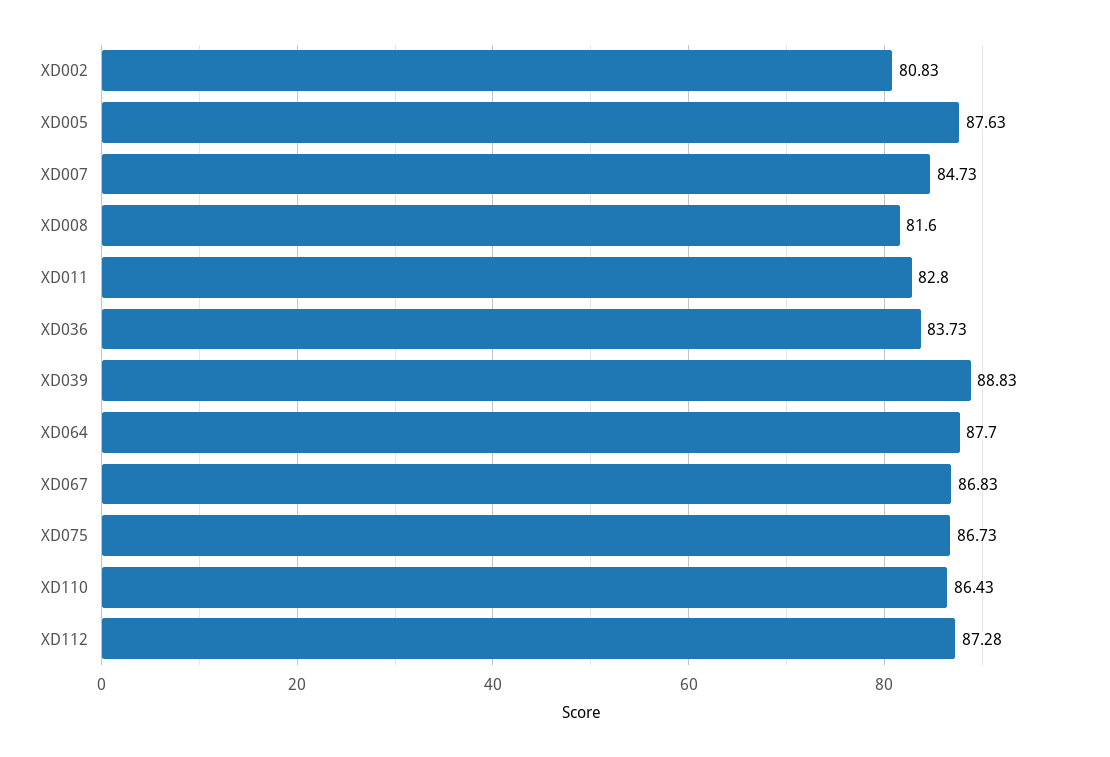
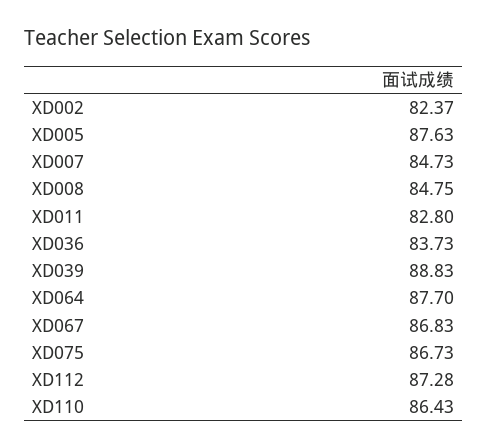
XD002: 80.83 -> 82.37
XD008: 81.6 -> 84.75

